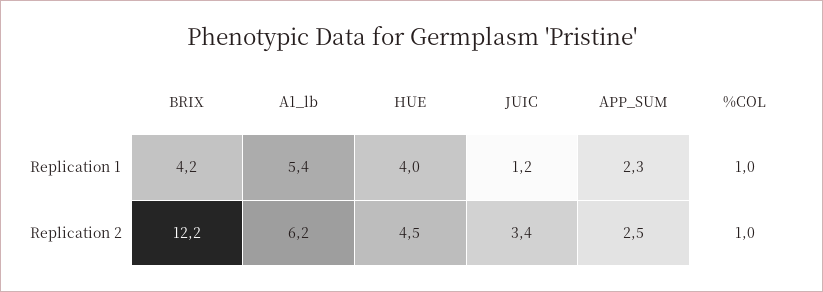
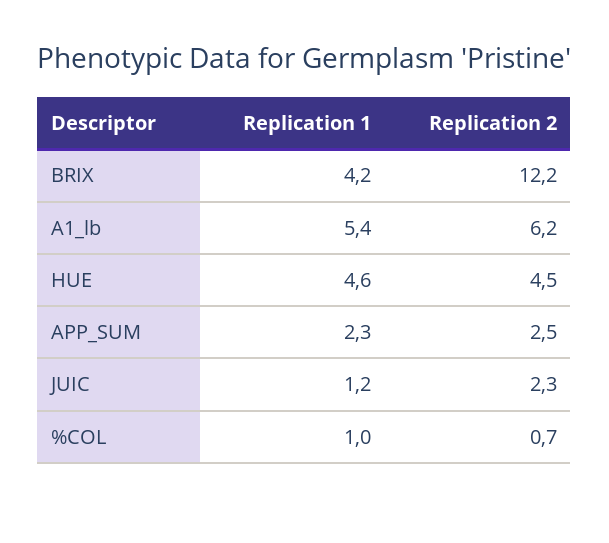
HUE, Replication 1: 4 -> 4.6
JUIC, Replication 2: 3.4 -> 2.3
%COL, Replication 2: 1 -> 0.7

